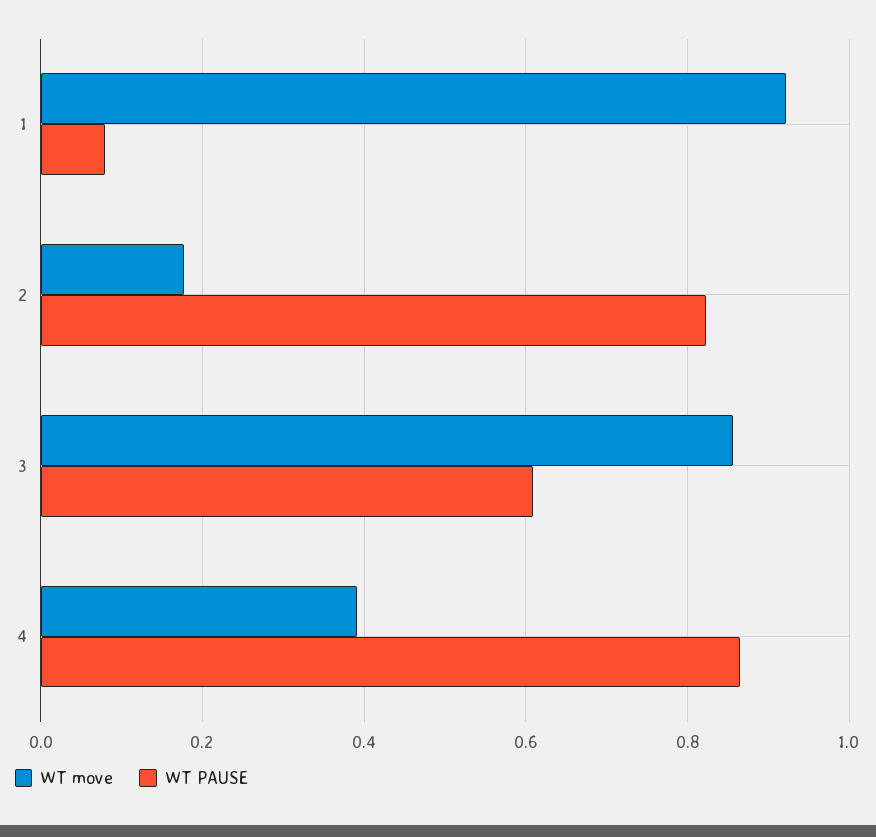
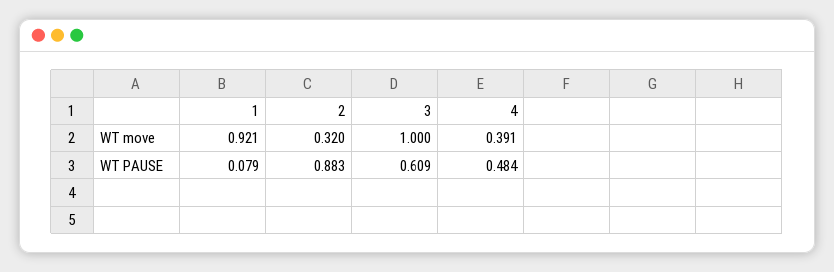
WT move, 2: 0.18 -> 0.32
WT PAUSE, 2: 0.82 -> 0.883
WT move, 3: 0.86 -> 1
WT PAUSE, 4: 0.86 -> 0.484

